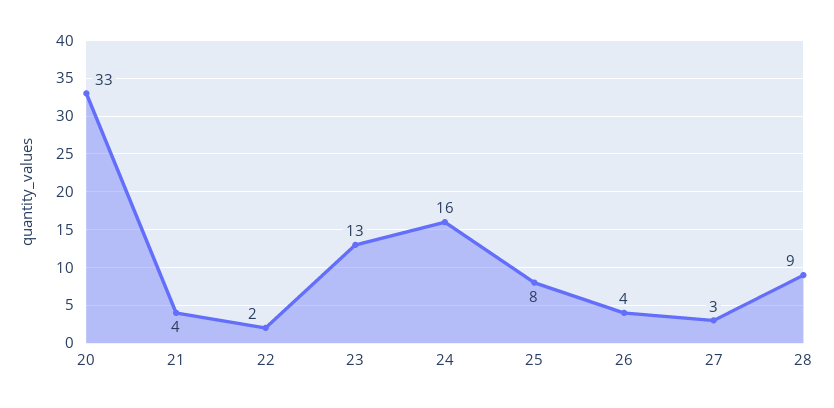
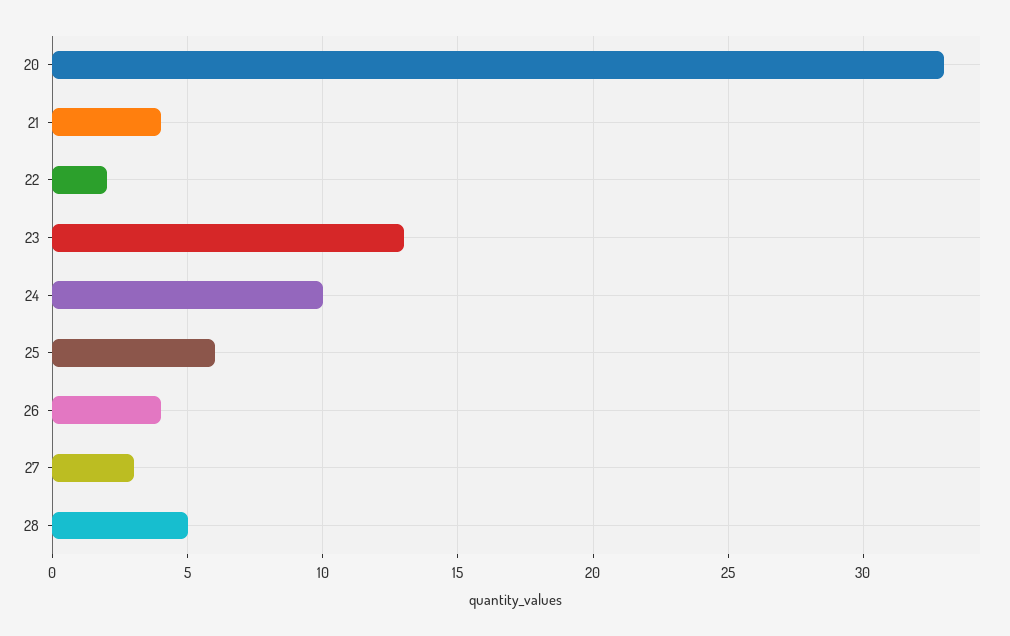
24: 16 -> 10
25: 8 -> 6
28: 9 -> 5

